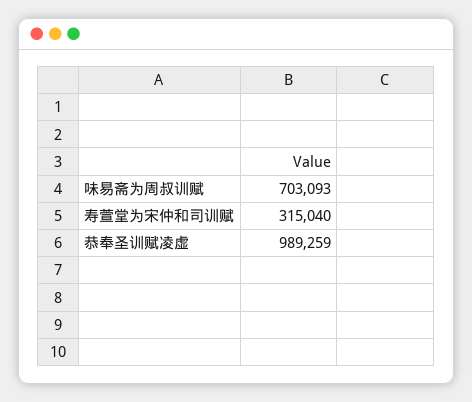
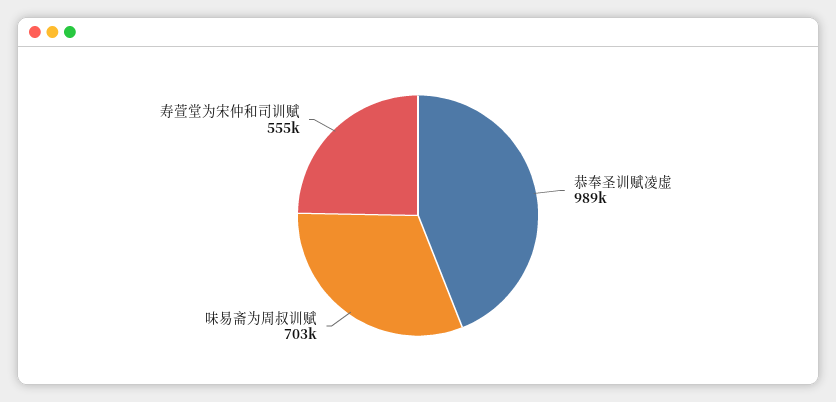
寿萱堂为宋仲和司训赋: 315040 -> 555000

